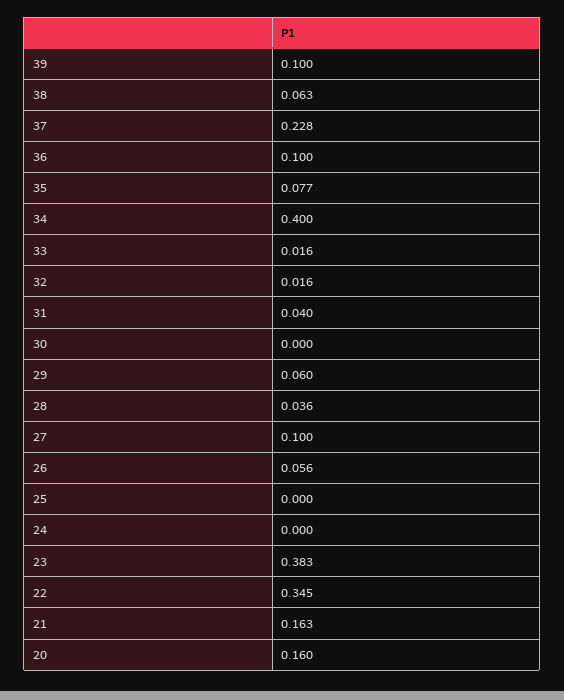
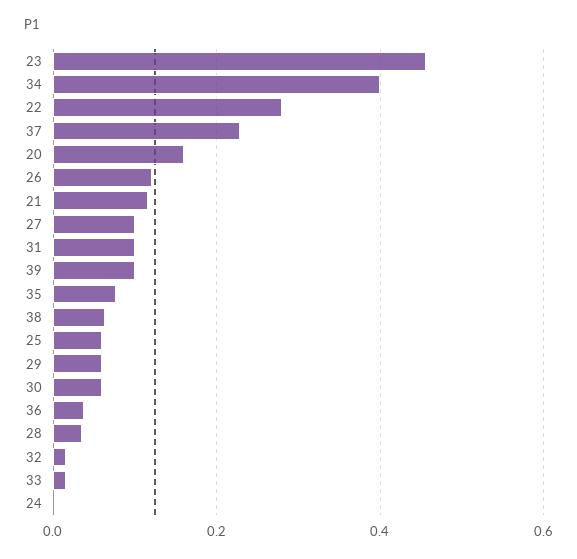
36: 0.1 -> 0.04
31: 0.04 -> 0.1
30: 0 -> 0.06
26: 0.056 -> 0.12
25: 0 -> 0.06
23: 0.383 -> 0.46
22: 0.345 -> 0.28
21: 0.163 -> 0.12

